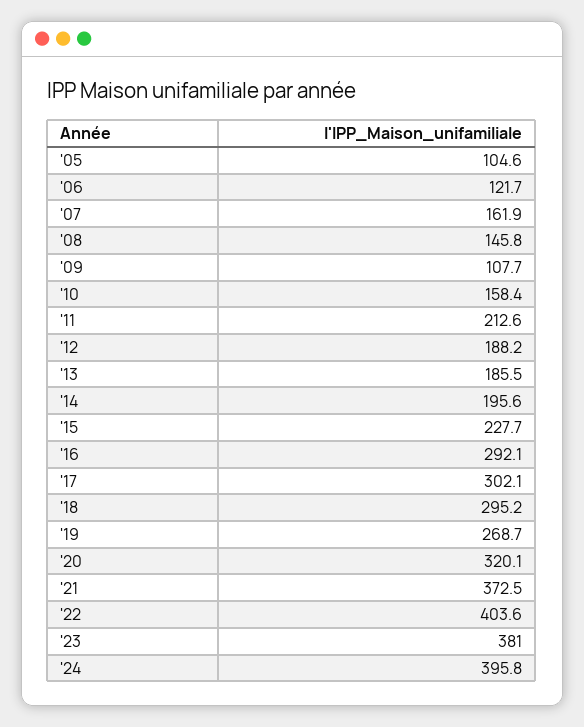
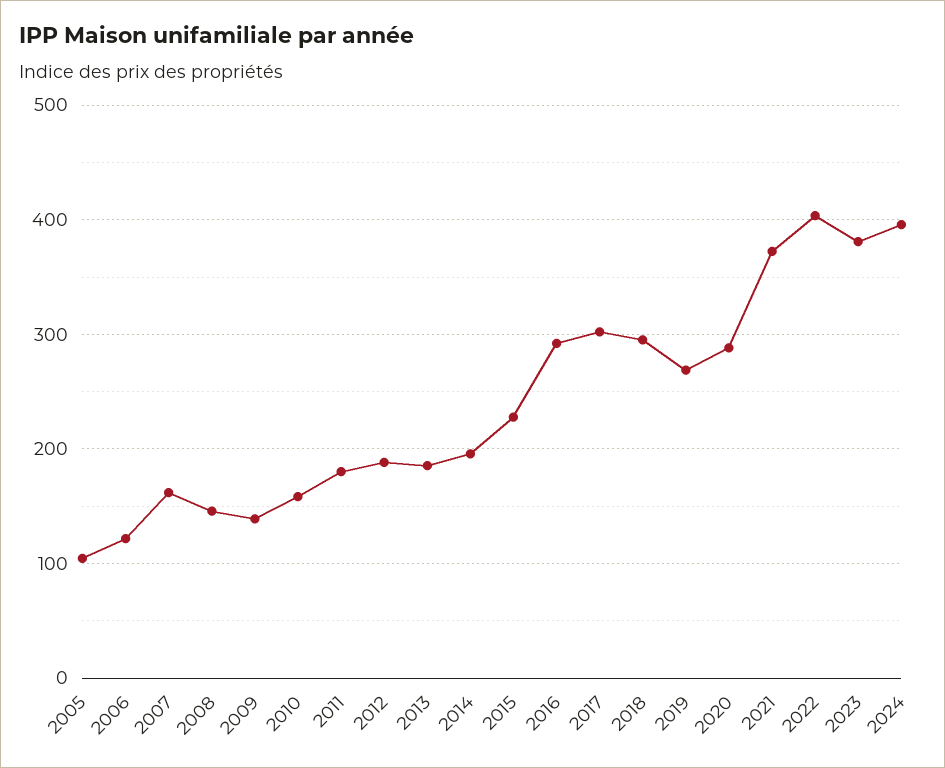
'09: 107.7 -> 140
'11: 212.6 -> 180
'20: 320.1 -> 290

